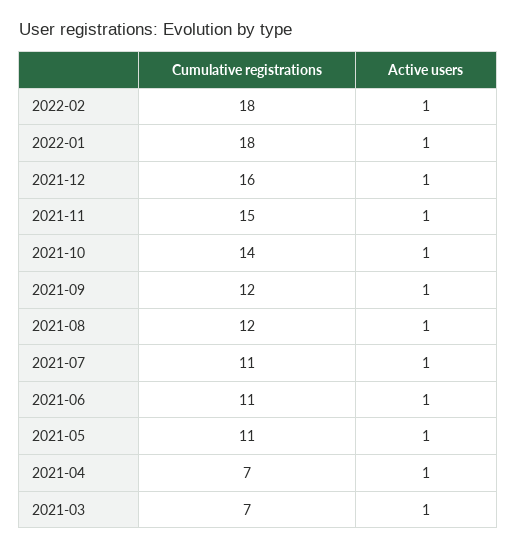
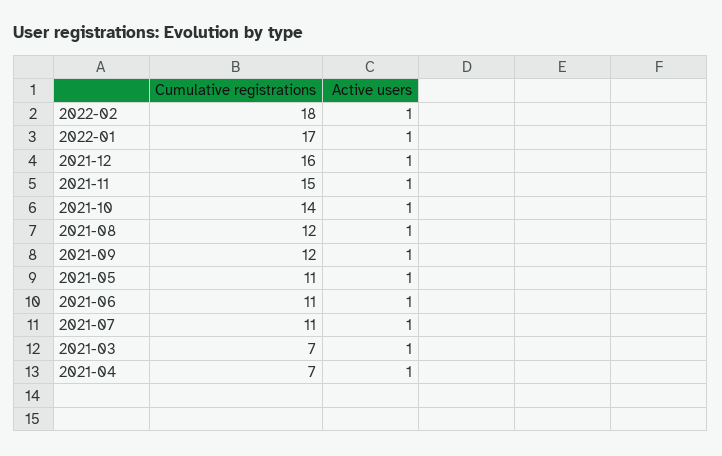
Cumulative registrations, 2022-01: 18 -> 17

